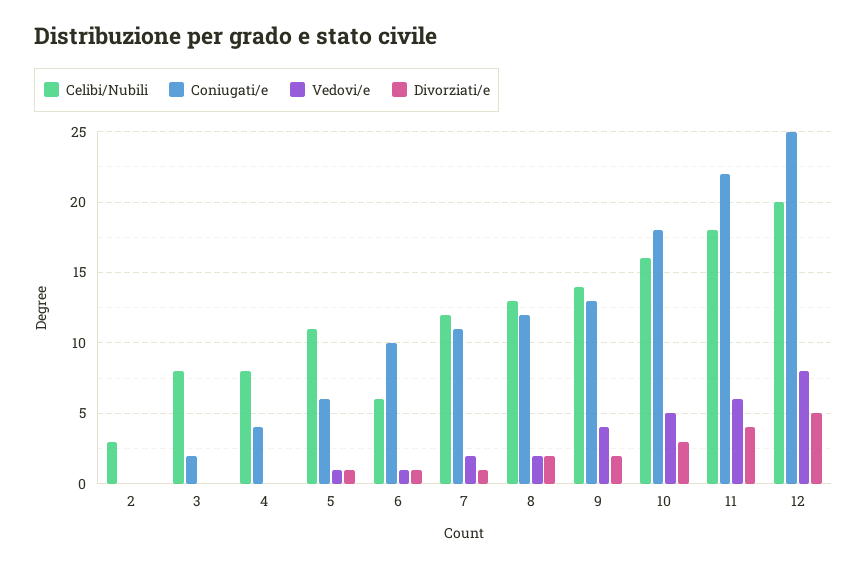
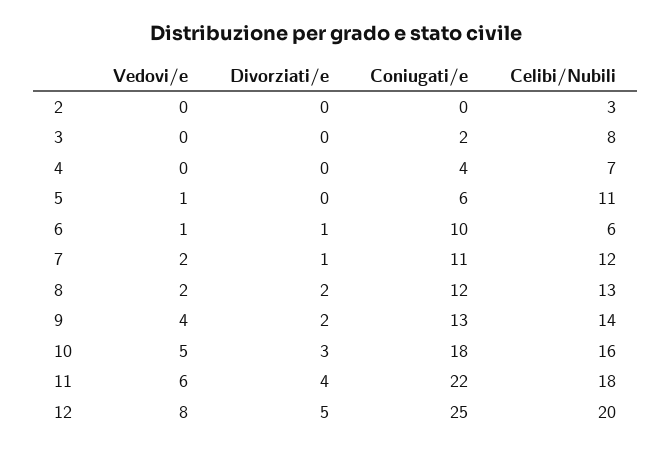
Celibi/Nubili, 4: 8 -> 7
Divorziati/e, 5: 1 -> 0

